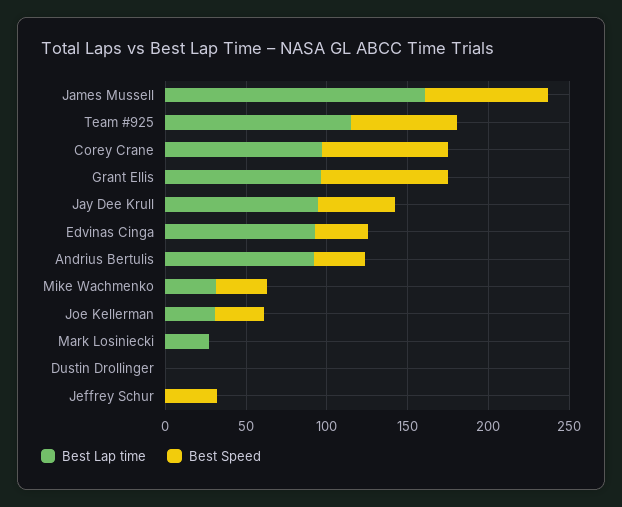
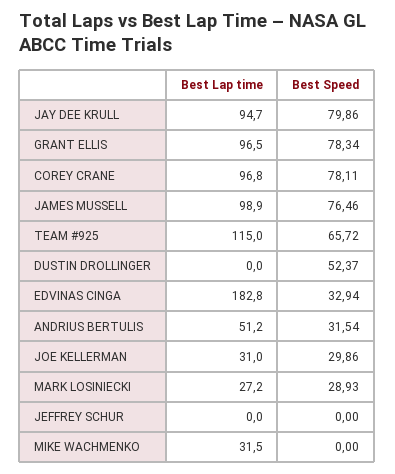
Best Lap time, James Mussell: 160 -> 98.9
Best Speed, Jay Dee Krull: 50 -> 79.86
Best Lap time, Edvinas Cinga: 90 -> 182.8
Best Lap time, Andrius Bertulis: 90 -> 51.2
Best Speed, Mike Wachmenko: 30 -> 0
Best Speed, Mark Losiniecki: 0 -> 28.93
Best Speed, Dustin Drollinger: 0 -> 52.37
Best Speed, Jeffrey Schur: 30 -> 0

